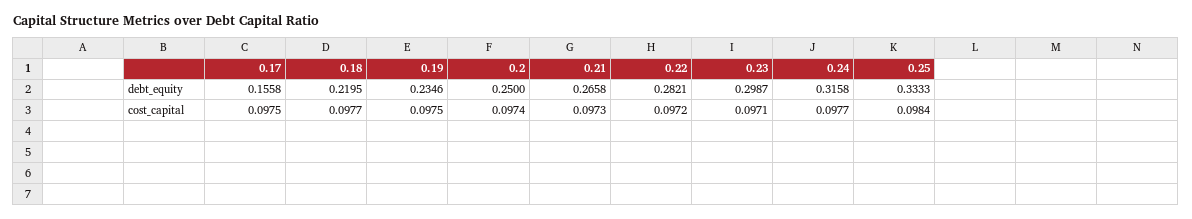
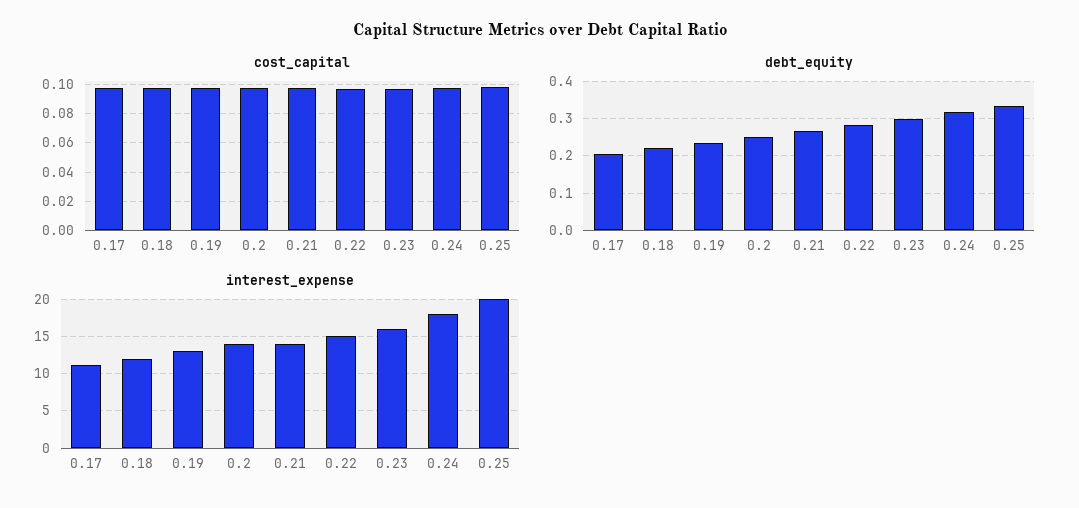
debt_equity, 0.17: 0.1558 -> 0.2
interest_expense, 0.17: none -> 11
interest_expense, 0.18: none -> 12
interest_expense, 0.19: none -> 13
interest_expense, 0.2: none -> 14
interest_expense, 0.21: none -> 14
interest_expense, 0.22: none -> 15
interest_expense, 0.23: none -> 16
interest_expense, 0.24: none -> 18
interest_expense, 0.25: none -> 20

